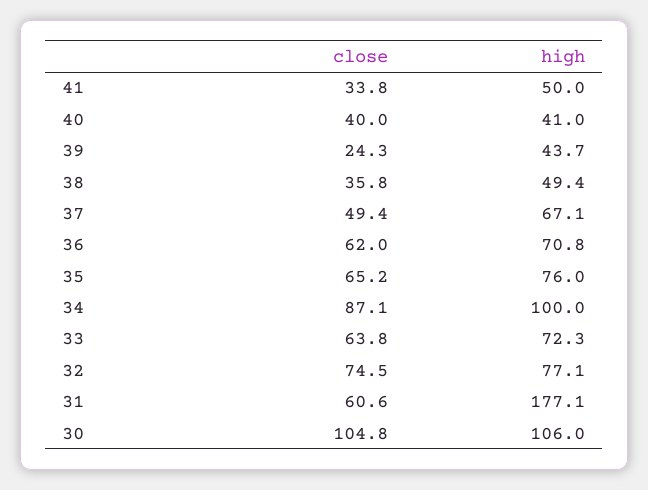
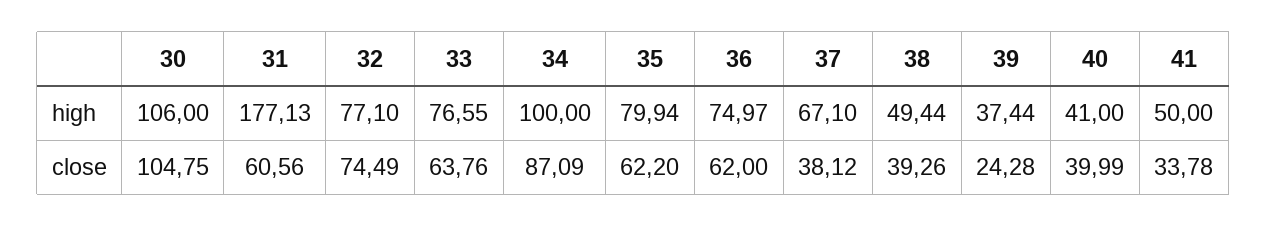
high, 39: 43.7 -> 37.44
close, 38: 35.8 -> 39.26
close, 37: 49.4 -> 38.12
high, 36: 70.8 -> 74.97
close, 35: 65.2 -> 62.2
high, 35: 76 -> 79.94
high, 33: 72.3 -> 76.55

